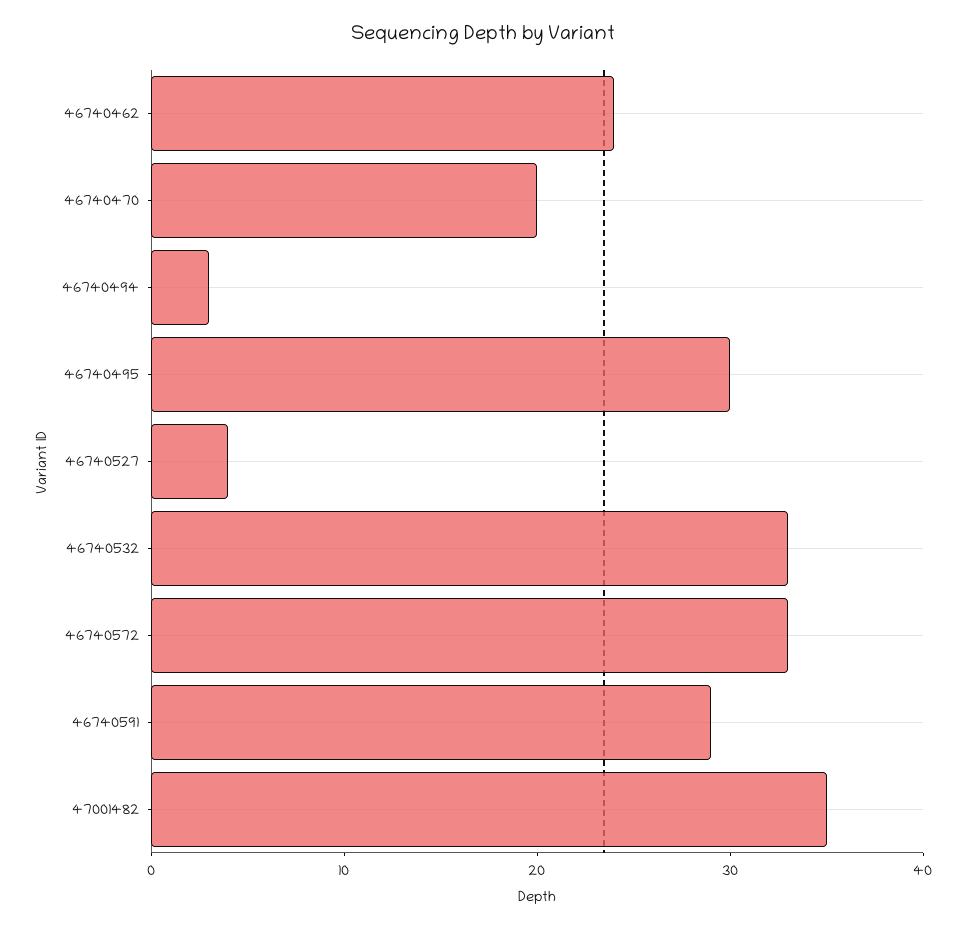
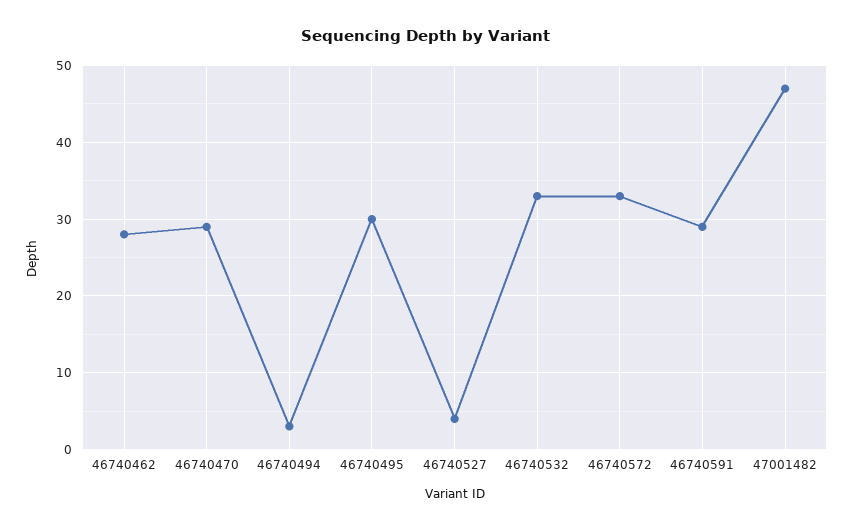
46740462: 24 -> 28
46740470: 20 -> 29
47001482: 35 -> 47

